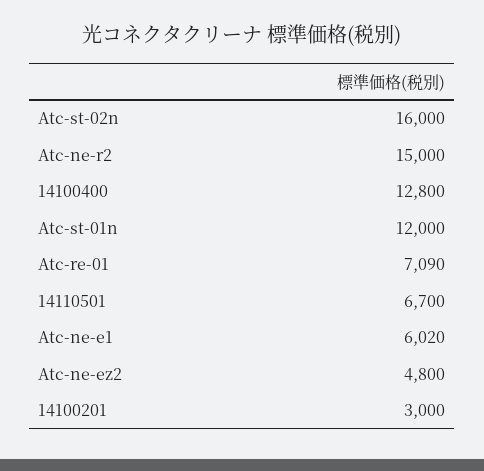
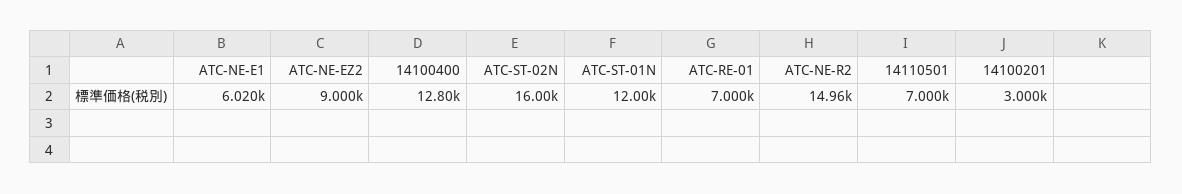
Atc-ne-r2: 15000 -> 14960
Atc-re-01: 7090 -> 7000
14110501: 6700 -> 7000
Atc-ne-ez2: 4800 -> 9000

